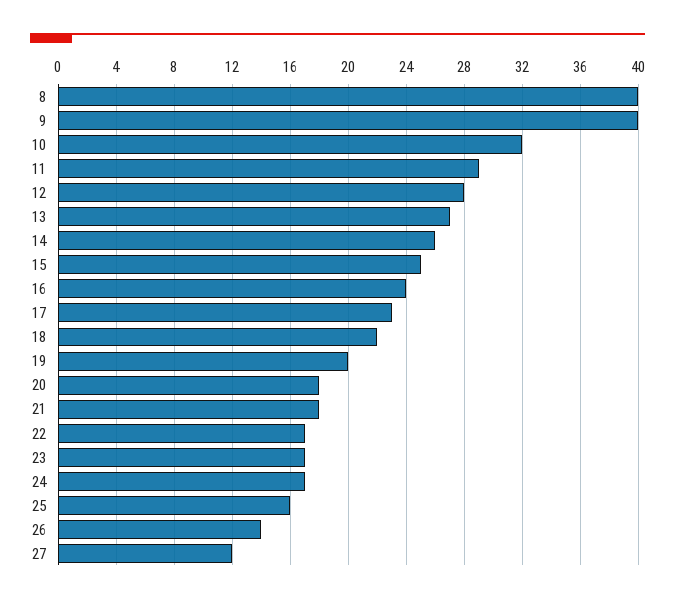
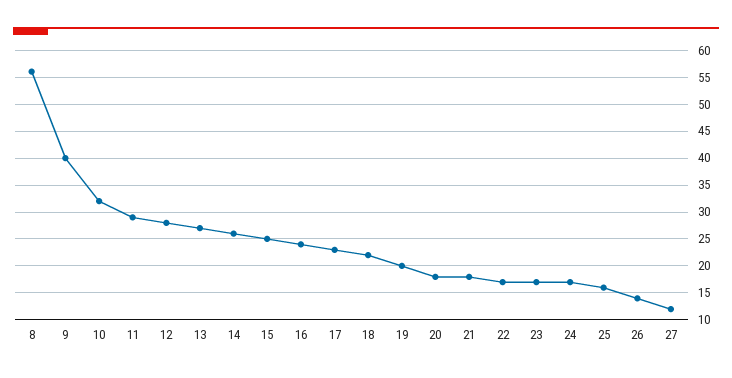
8: 40 -> 55

